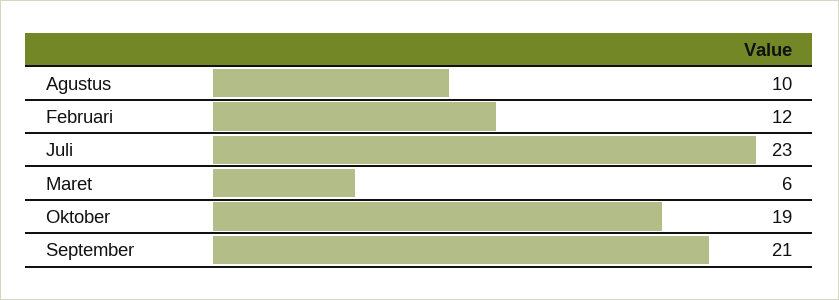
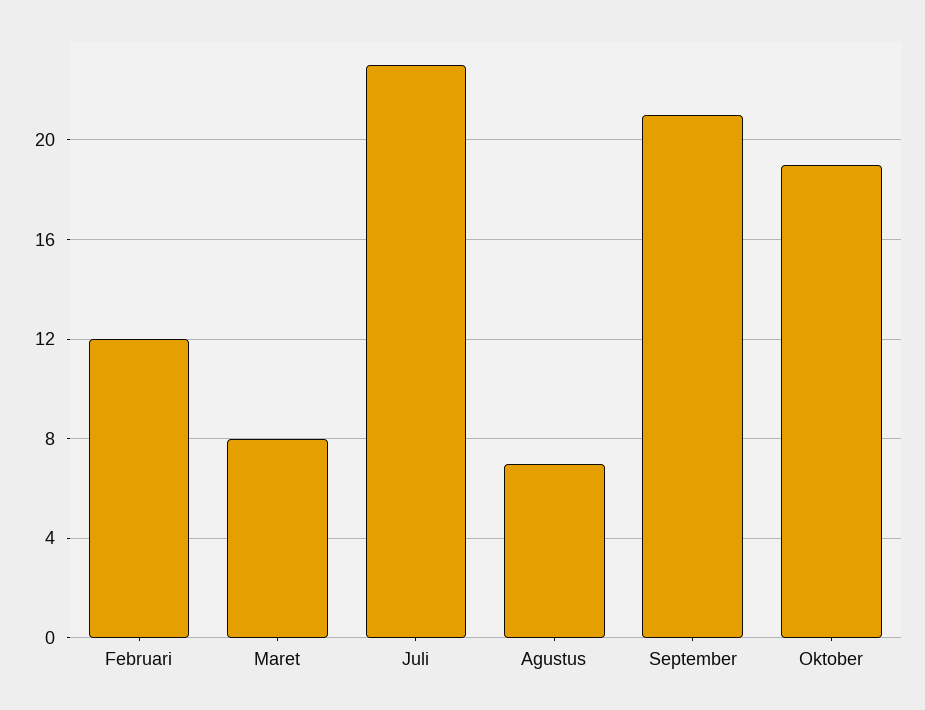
Agustus: 10 -> 7
Maret: 6 -> 8

